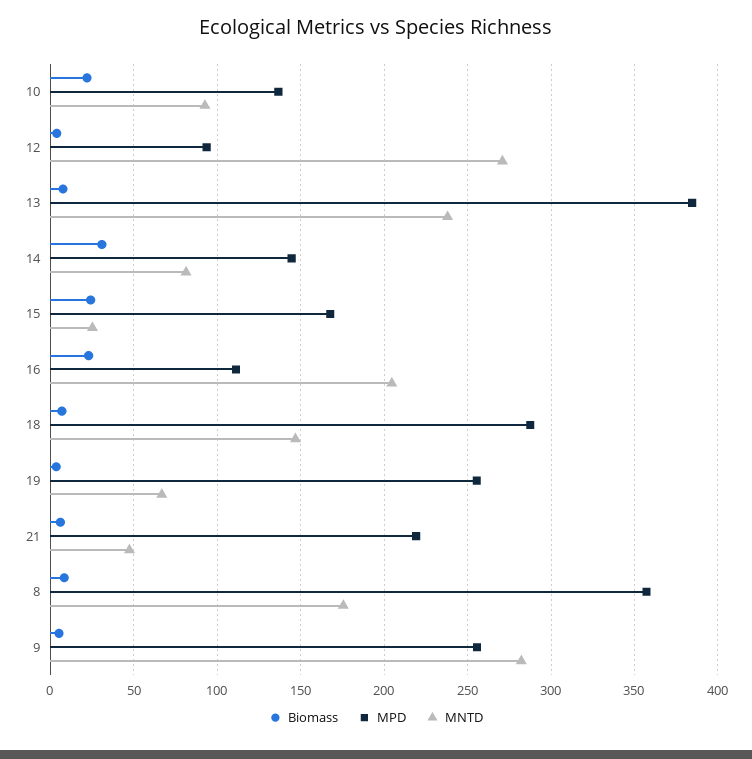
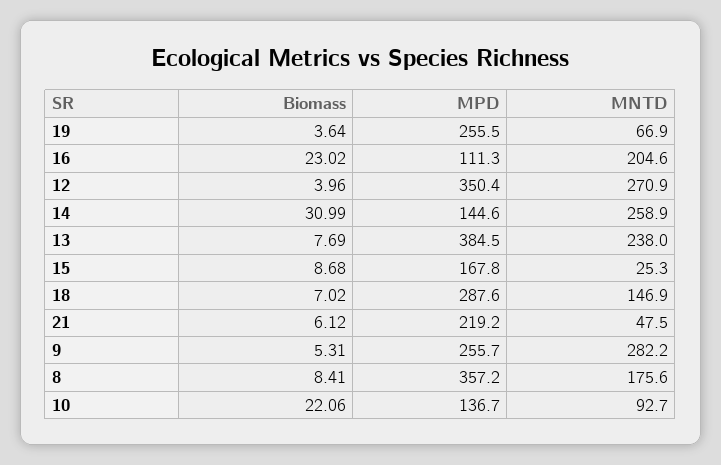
MPD, 12: 95 -> 350.4
MNTD, 14: 80 -> 258.9
Biomass, 15: 25 -> 8.68

